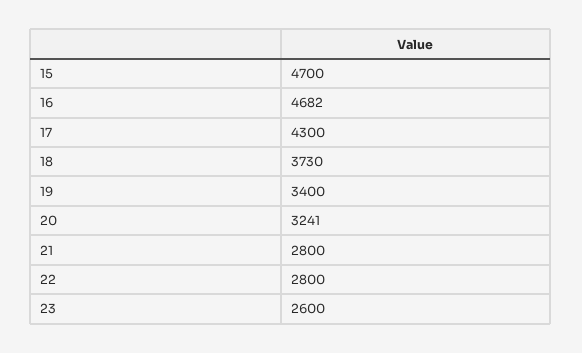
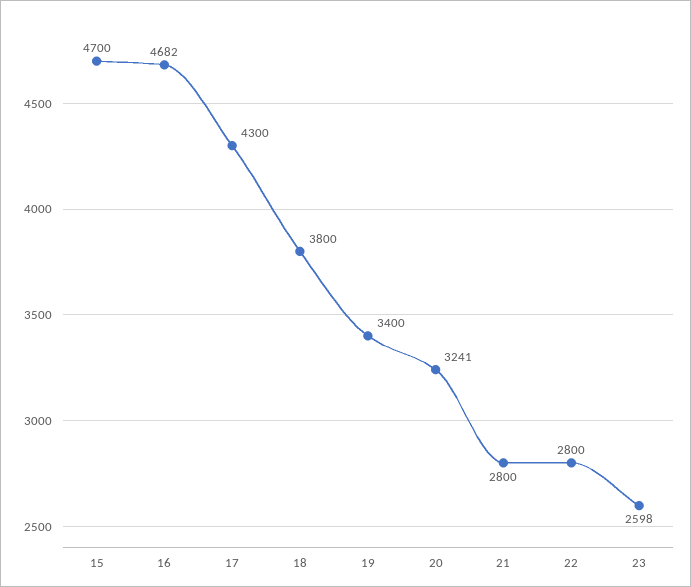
18: 3730 -> 3800
23: 2600 -> 2598

